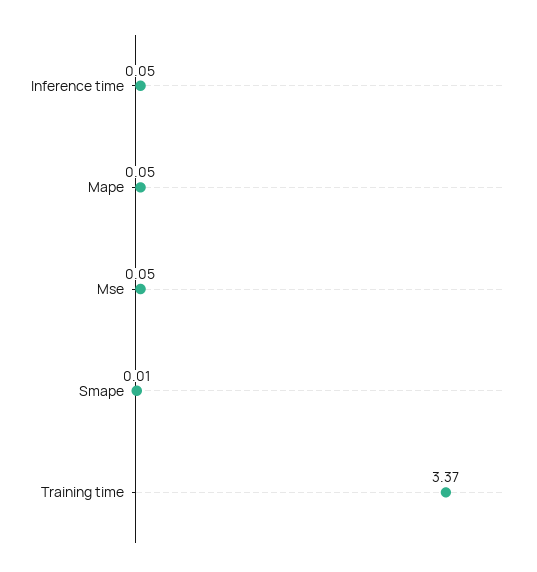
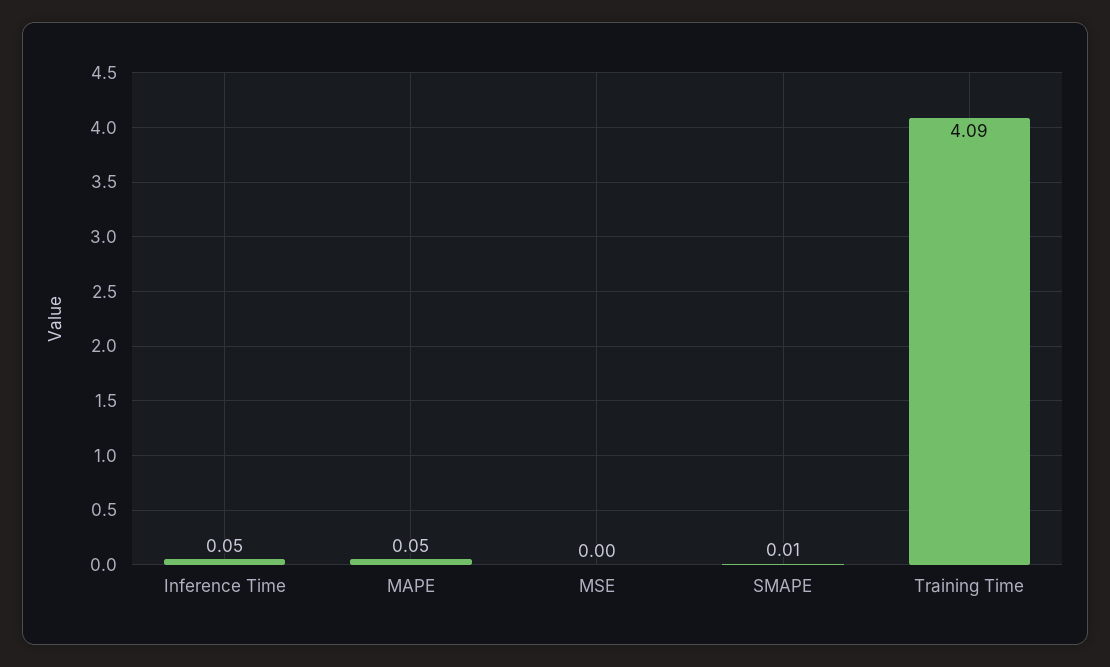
Mse: 0.05 -> 0
Training time: 3.37 -> 4.09

